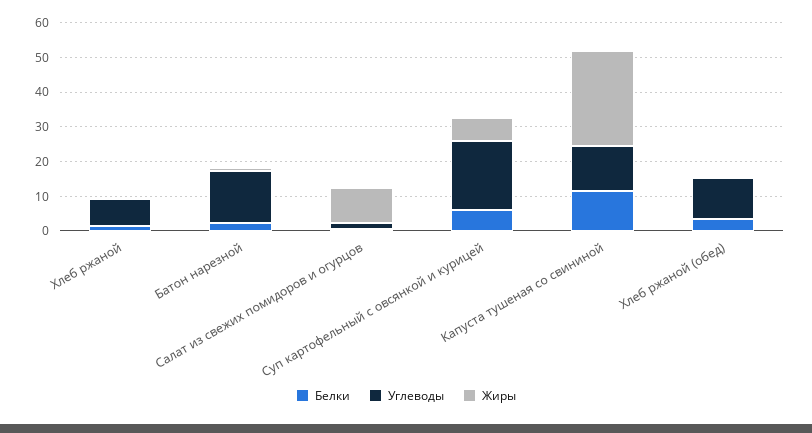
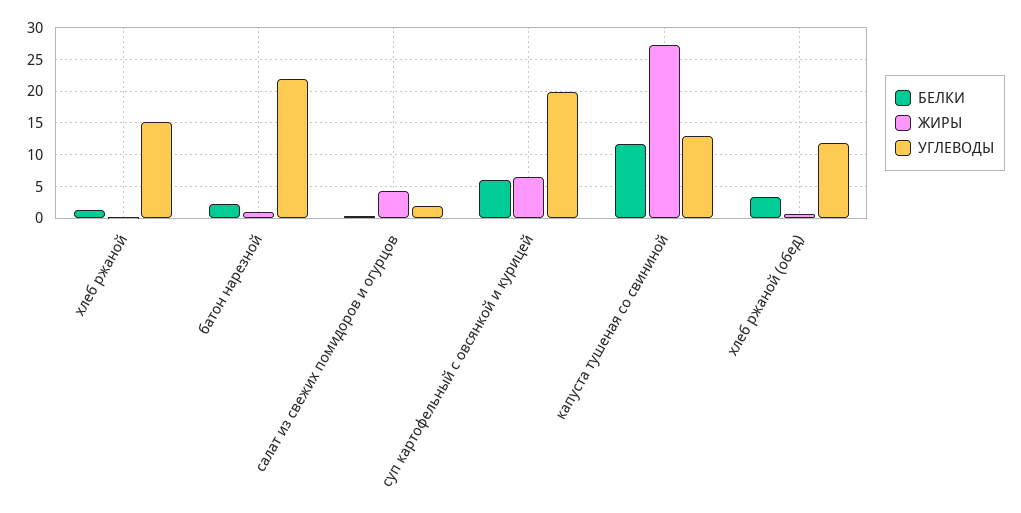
Углеводы, Хлеб ржаной: 7.5 -> 15
Углеводы, Батон нарезной: 15 -> 22
Жиры, Салат из свежих помидоров и огурцов: 10 -> 4

